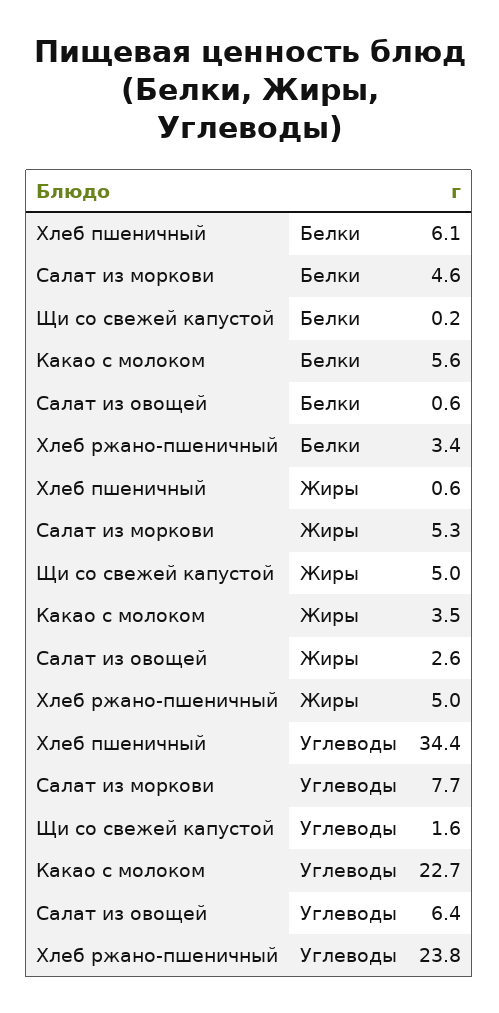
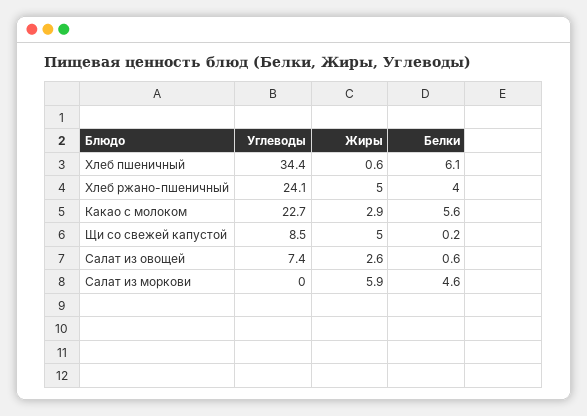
Хлеб ржано-пшеничный, Белки: 3.4 -> 4
Салат из моркови, Жиры: 5.3 -> 5.9
Какао с молоком, Жиры: 3.5 -> 2.9
Салат из моркови, Углеводы: 7.7 -> 0
Щи со свежей капустой, Углеводы: 1.6 -> 8.5
Салат из овощей, Углеводы: 6.4 -> 7.4
Хлеб ржано-пшеничный, Углеводы: 23.8 -> 24.1

